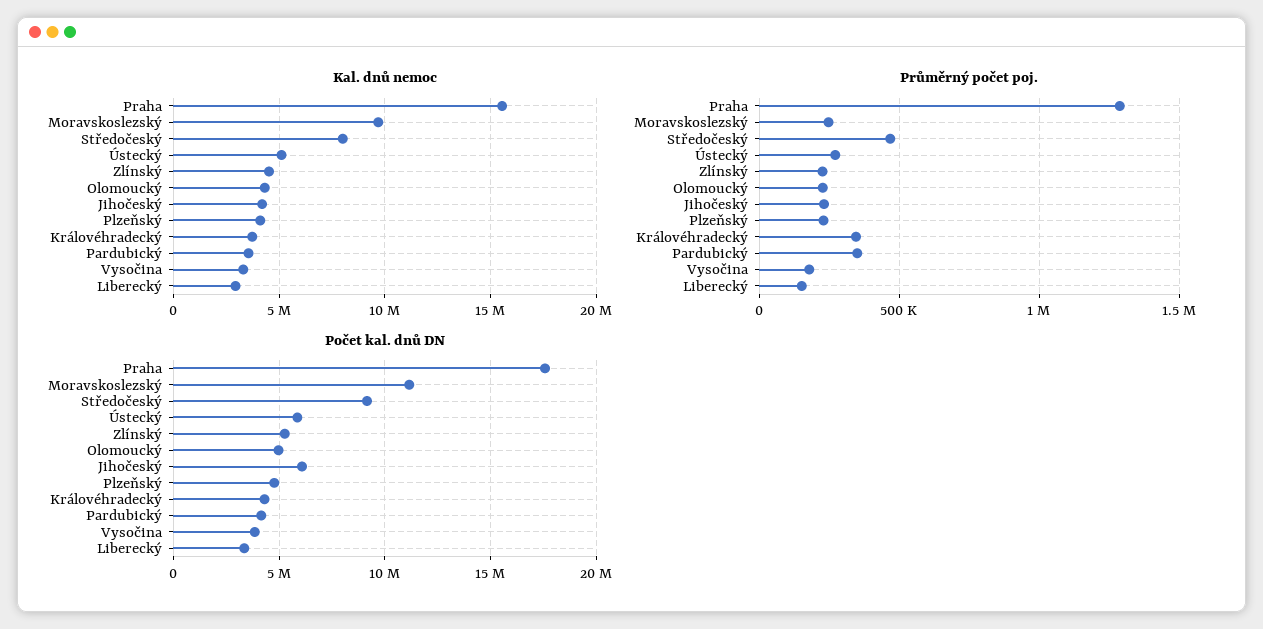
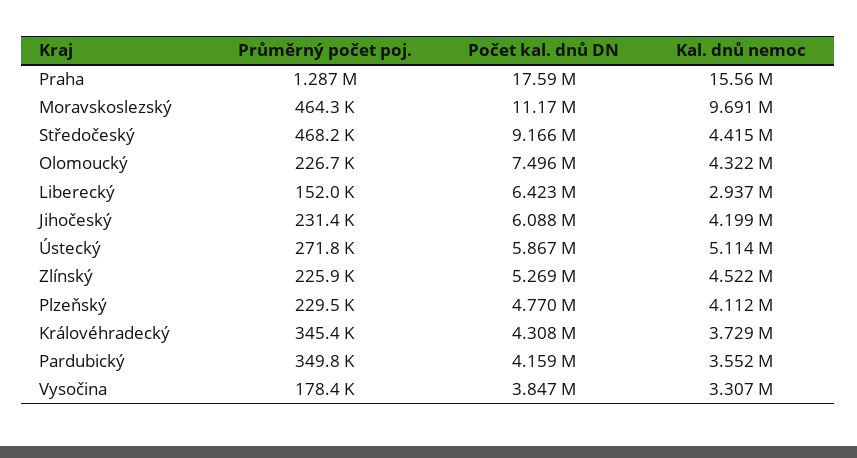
Kal. dnů nemoc, Středočeský: 8000000 -> 4415000
Průměrný počet poj., Moravskoslezský: 250000 -> 464300
Počet kal. dnů DN, Olomoucký: 5000000 -> 7496000
Počet kal. dnů DN, Liberecký: 3500000 -> 6423000

